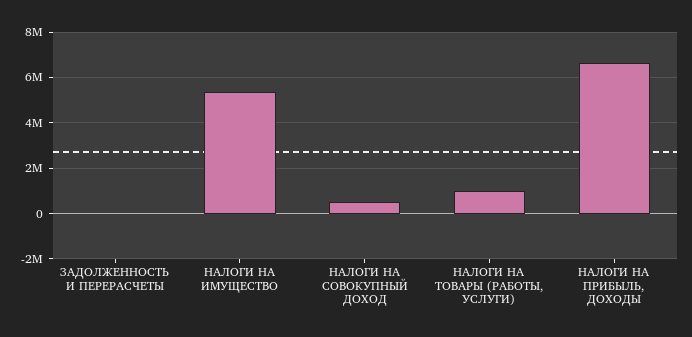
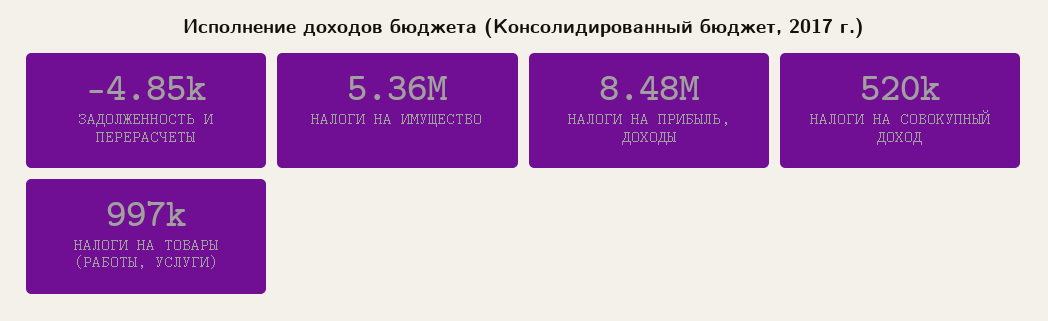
НАЛОГИ НА ПРИБЫЛЬ, ДОХОДЫ: 6500000 -> 8480000

